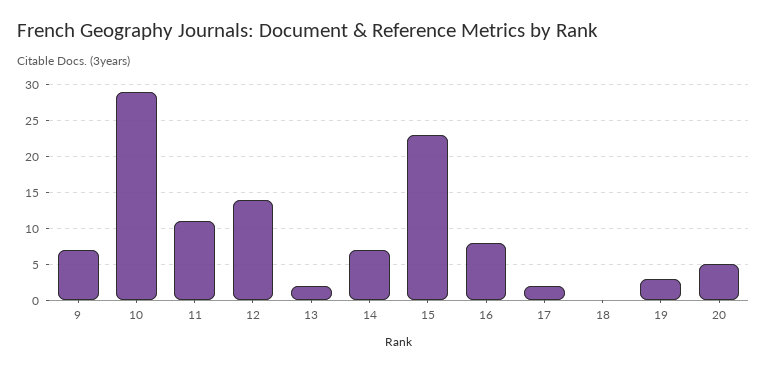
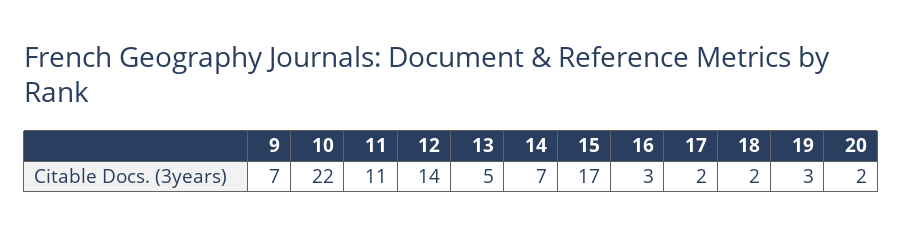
10: 29 -> 22
13: 2 -> 5
15: 23 -> 17
16: 8 -> 3
18: 0 -> 2
20: 5 -> 2

